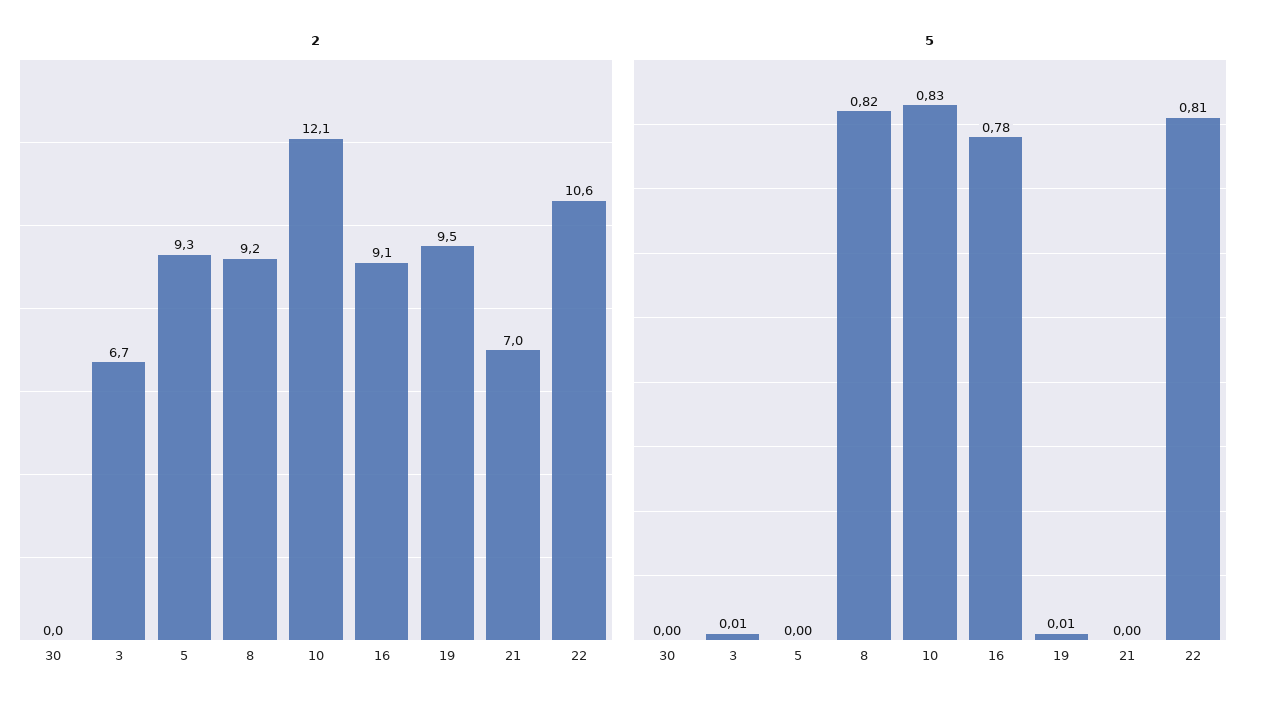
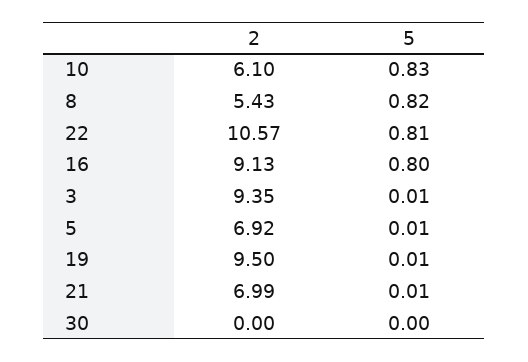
2, 3: 6.7 -> 9.35
2, 5: 9.3 -> 6.92
2, 8: 9.2 -> 5.43
2, 10: 12.1 -> 6.1
5, 5: 0 -> 0.01
5, 16: 0.78 -> 0.8
5, 21: 0 -> 0.01

